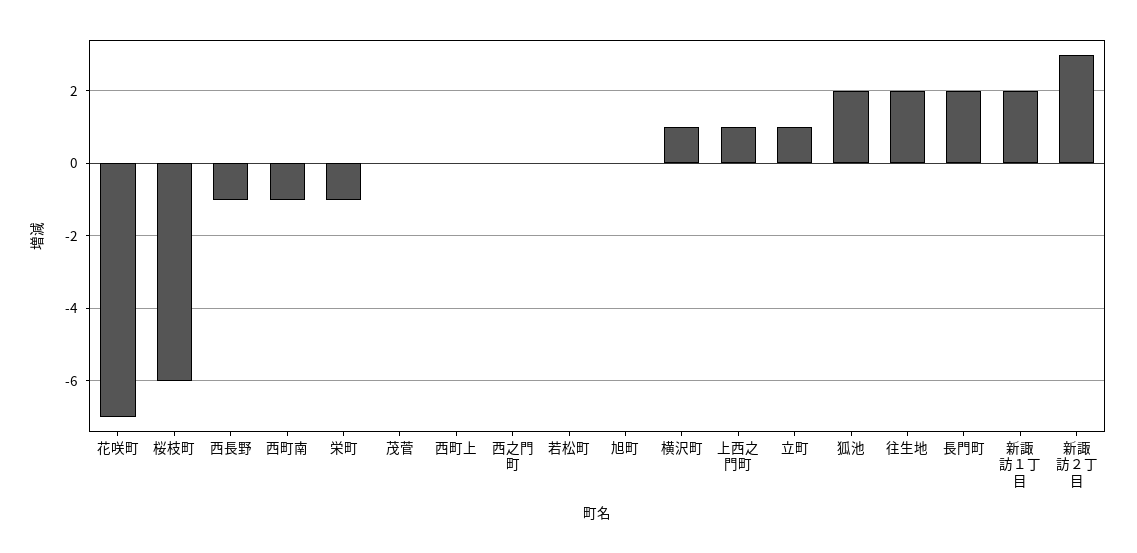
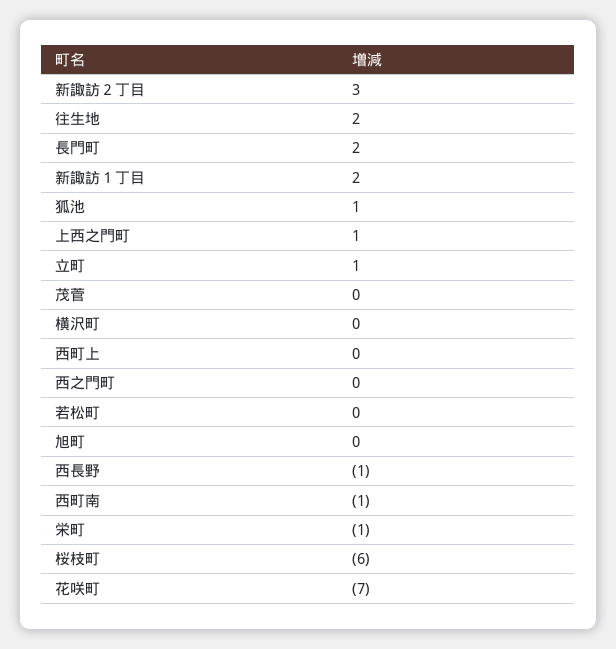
横沢町: 1 -> 0
狐池: 2 -> 1

